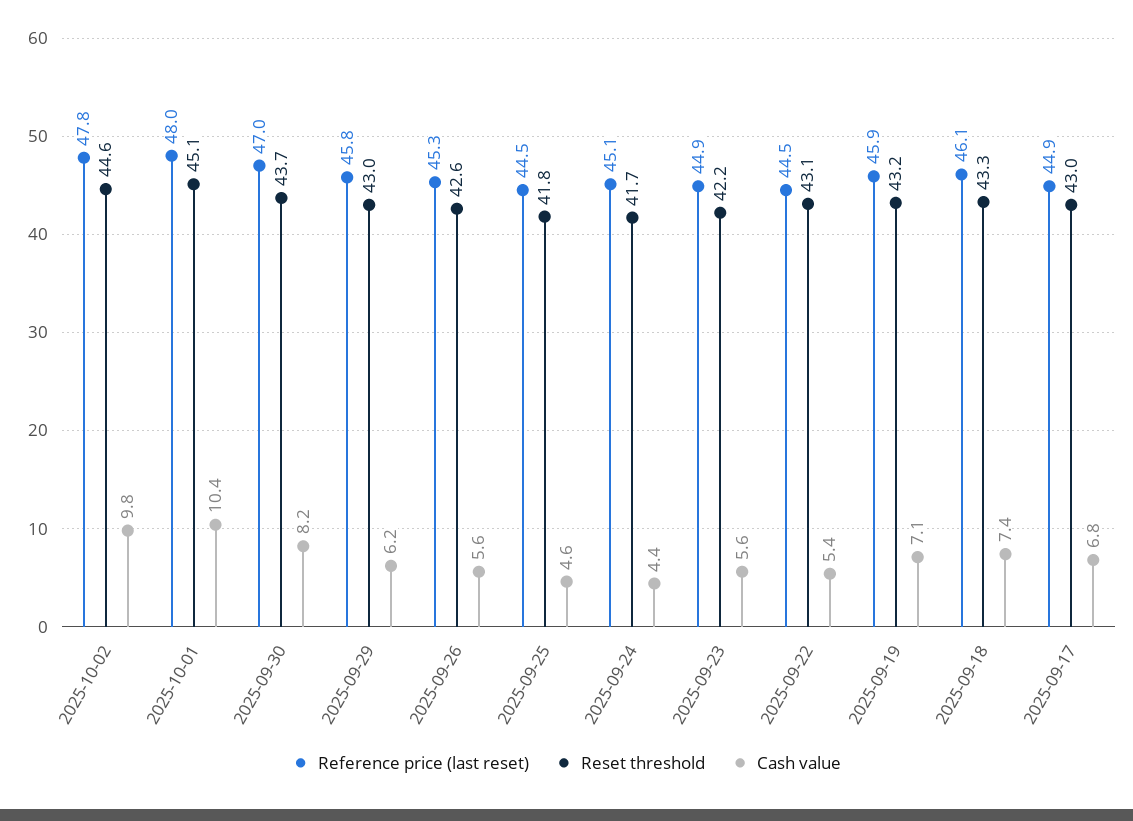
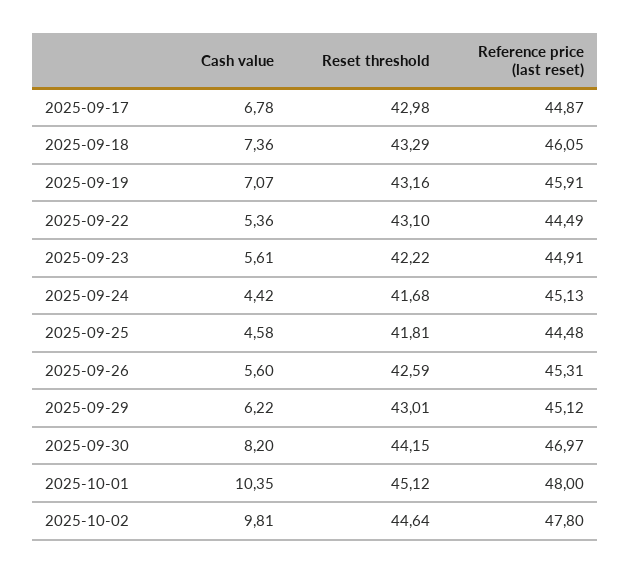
Reset threshold, 2025-09-30: 43.7 -> 44.15
Reference price (last reset), 2025-09-29: 45.8 -> 45.12

